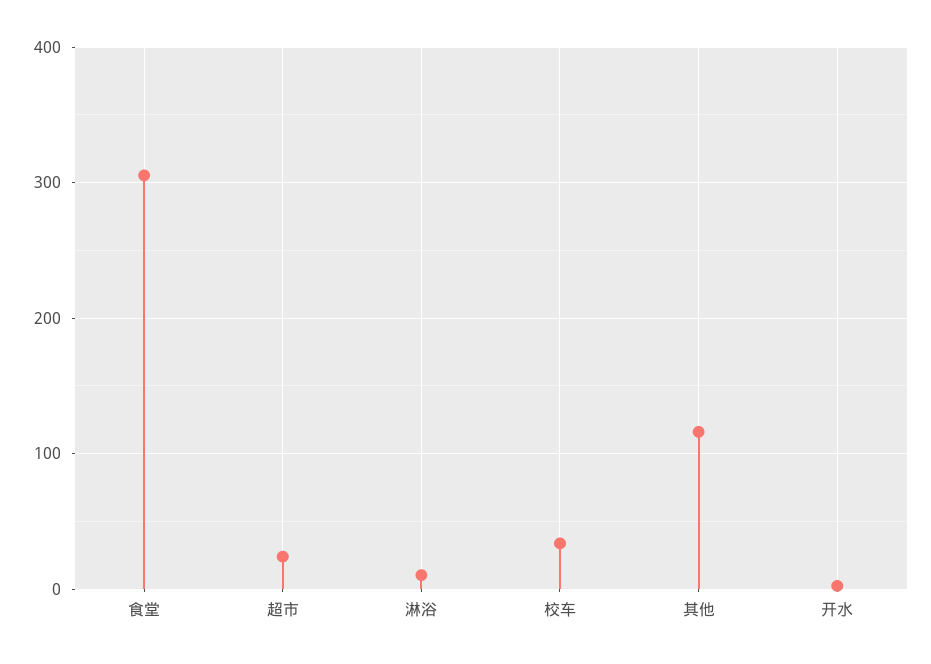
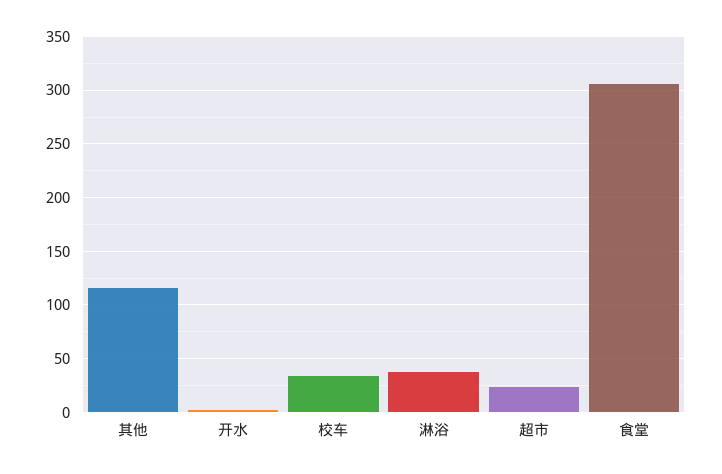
淋浴: 10 -> 40

